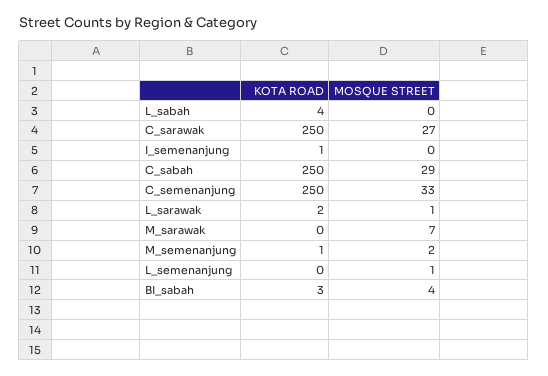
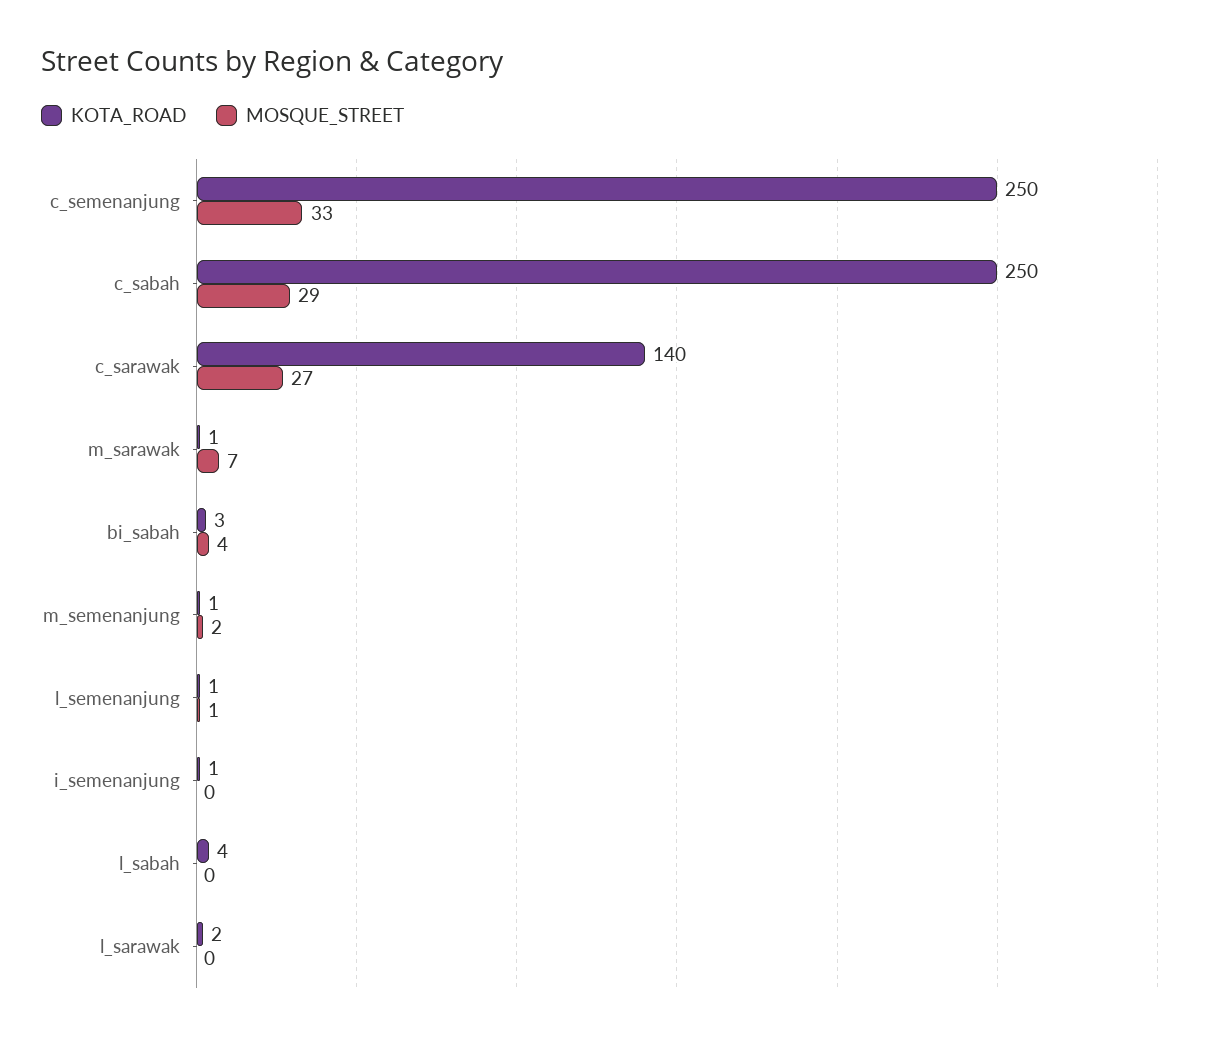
KOTA ROAD, C_sarawak: 250 -> 140
MOSQUE STREET, L_sarawak: 1 -> 0
KOTA ROAD, M_sarawak: 0 -> 1
KOTA ROAD, L_semenanjung: 0 -> 1

